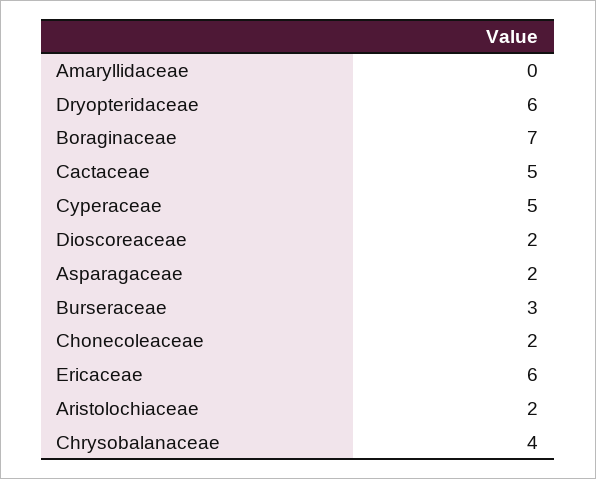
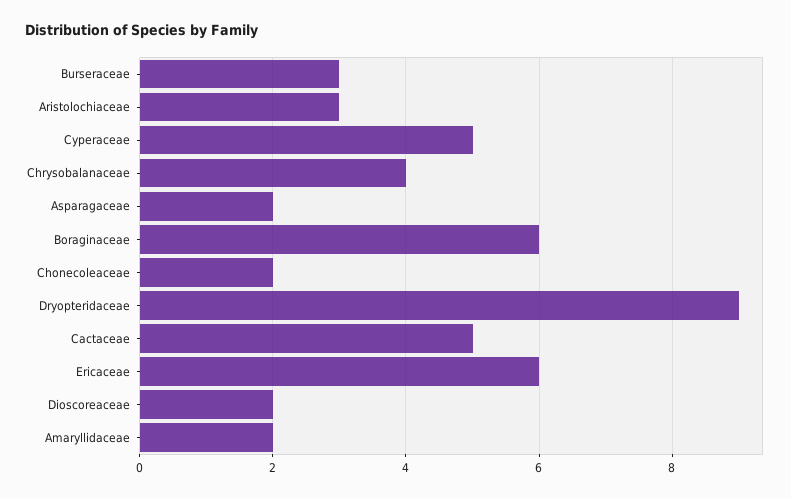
Amaryllidaceae: 0 -> 2
Dryopteridaceae: 6 -> 9
Boraginaceae: 7 -> 6
Aristolochiaceae: 2 -> 3

